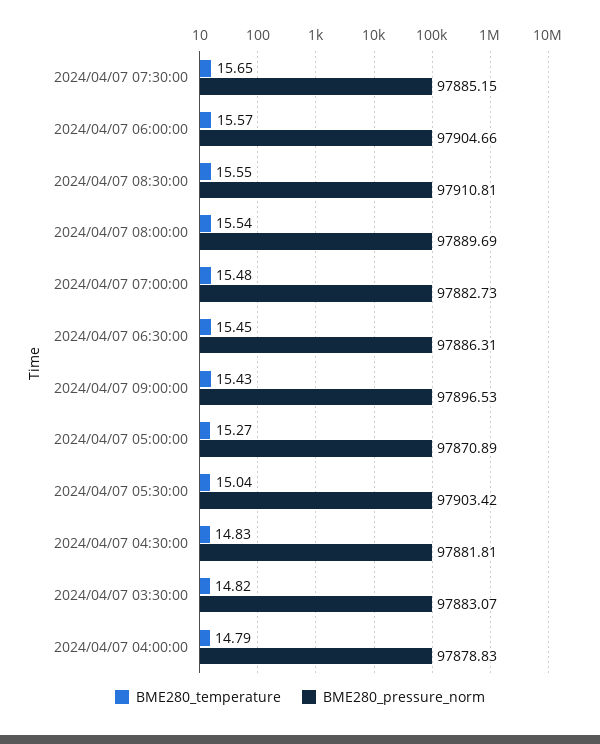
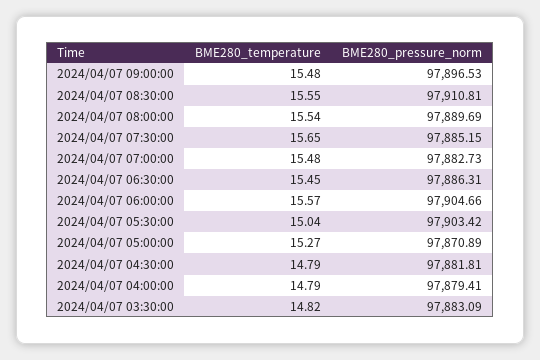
BME280_temperature, 2024/04/07 09:00:00: 15.43 -> 15.48
BME280_temperature, 2024/04/07 04:30:00: 14.83 -> 14.79
BME280_pressure_norm, 2024/04/07 03:30:00: 97883.07 -> 97883.09
BME280_pressure_norm, 2024/04/07 04:00:00: 97878.83 -> 97879.41

